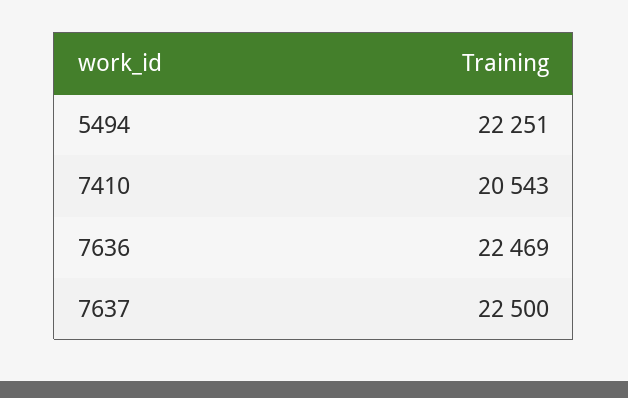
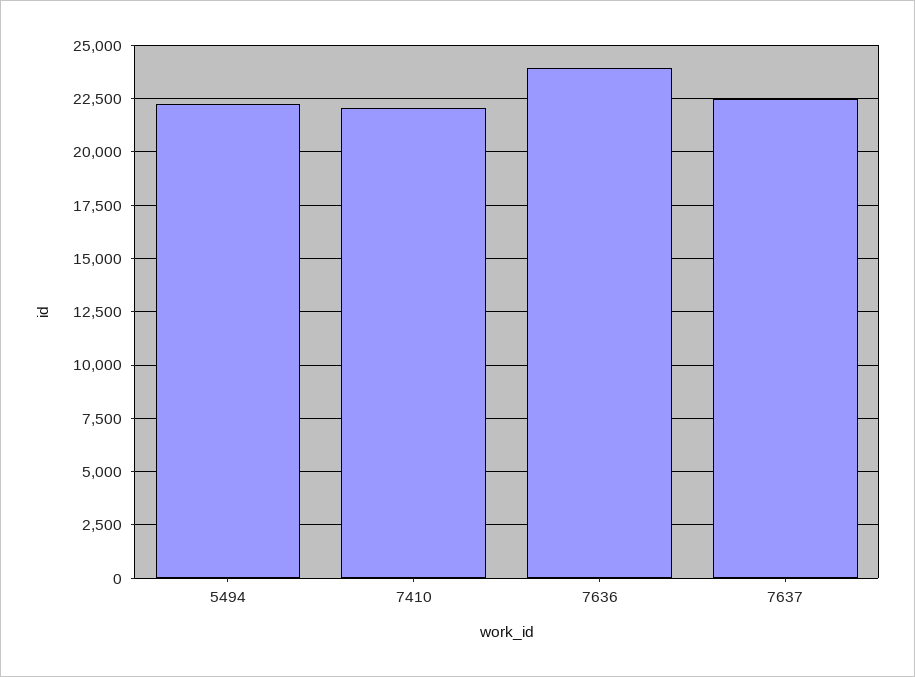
7410: 20543 -> 22000
7636: 22469 -> 24000

